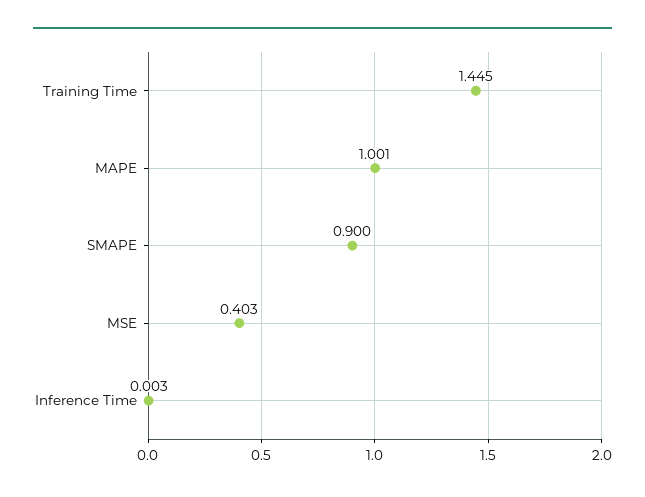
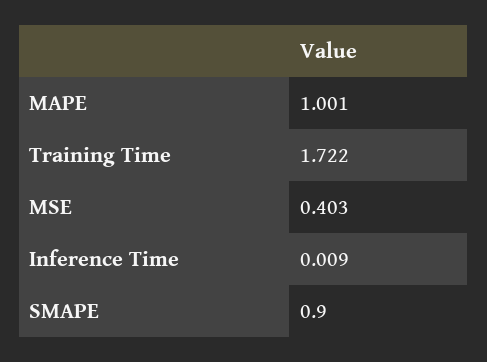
Training Time: 1.445 -> 1.722
Inference Time: 0.003 -> 0.009

